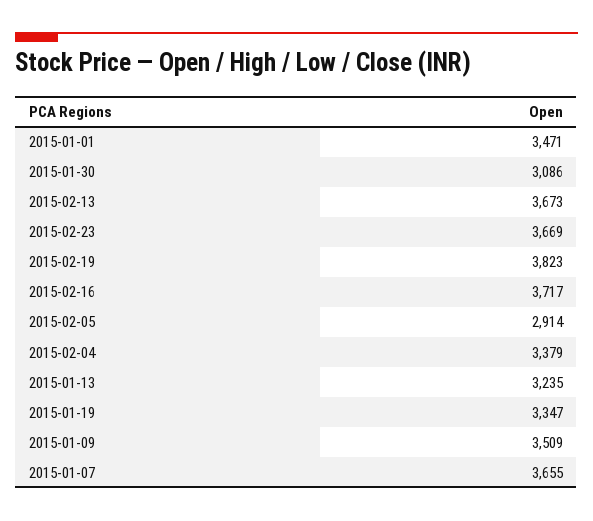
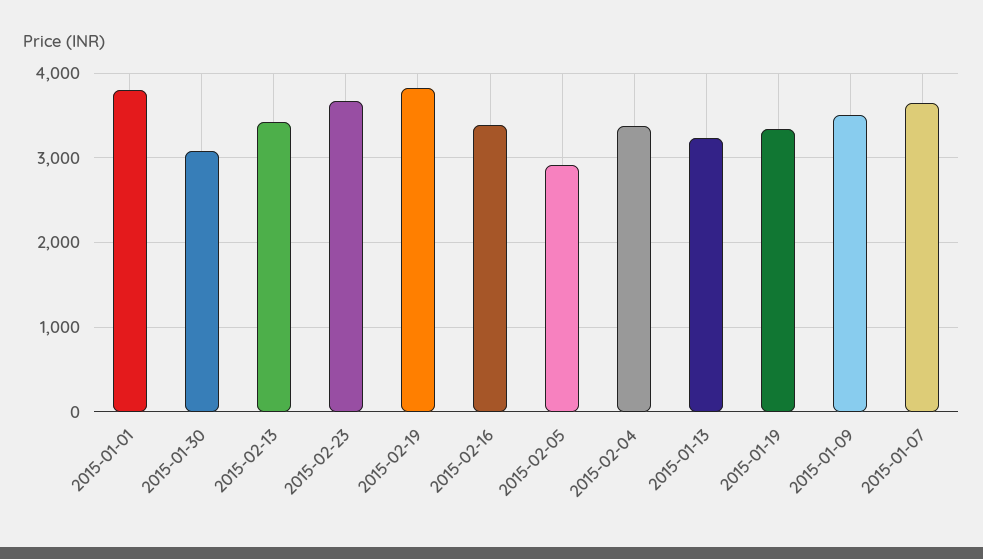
2015-01-01: 3471 -> 3800
2015-02-13: 3673 -> 3400
2015-02-16: 3717 -> 3400

